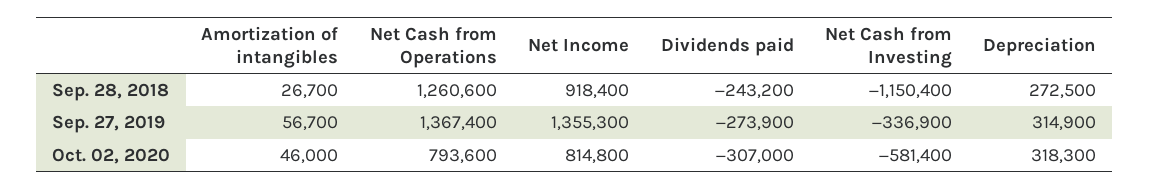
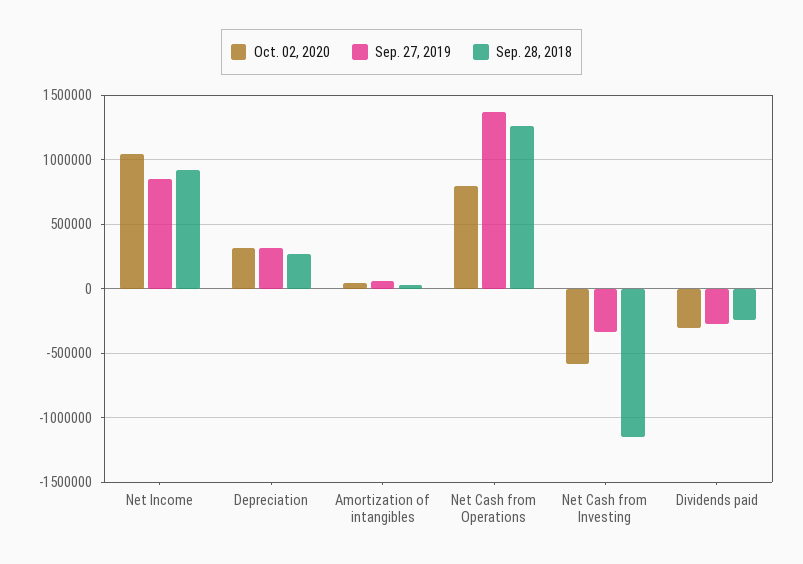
Sep. 27, 2019, Net Income: 1355300 -> 850000
Oct. 02, 2020, Net Income: 814800 -> 1050000

